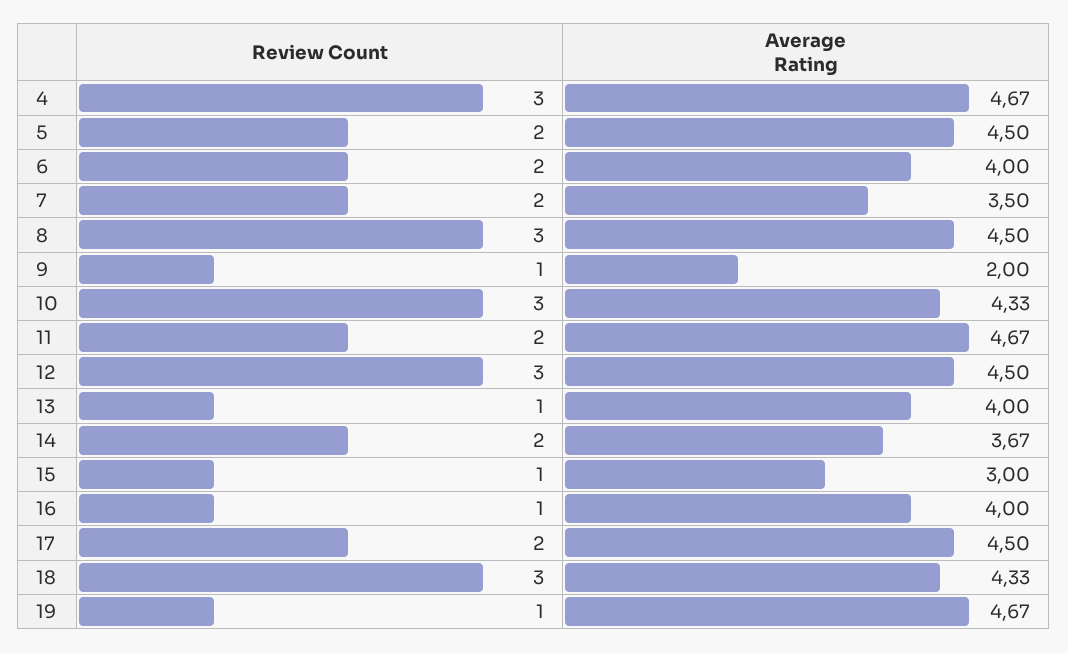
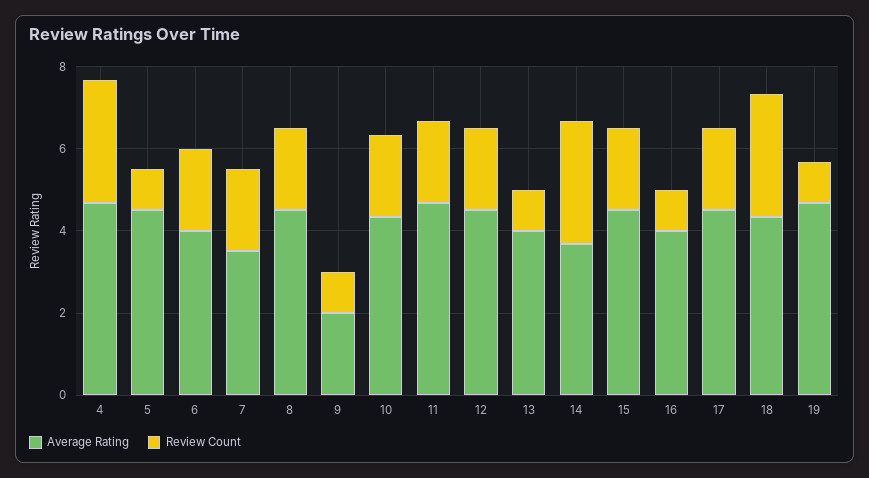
Review Count, 5: 2 -> 1
Review Count, 8: 3 -> 2
Review Count, 10: 3 -> 2
Review Count, 12: 3 -> 2
Review Count, 14: 2 -> 3
Review Count, 15: 1 -> 2
Average Rating, 15: 3 -> 4.5

